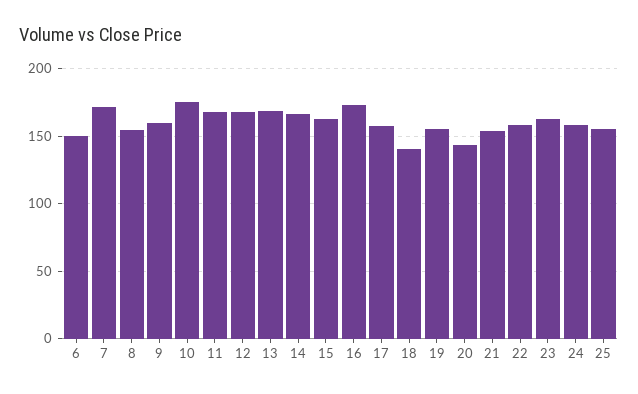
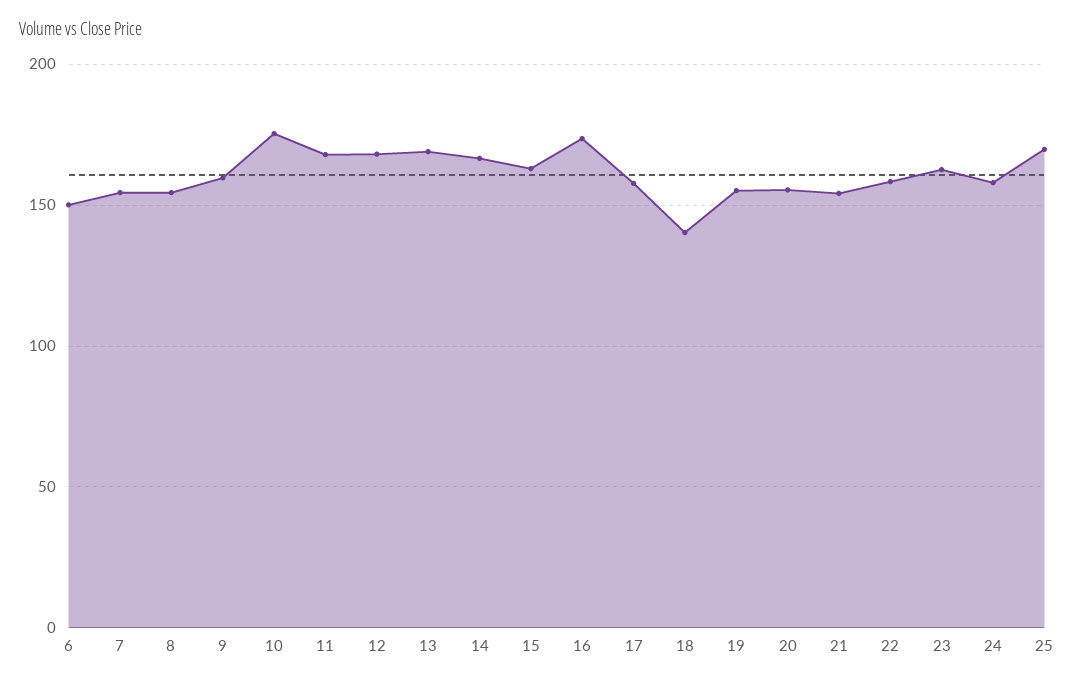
7: 170 -> 155
20: 145 -> 155
25: 155 -> 170

